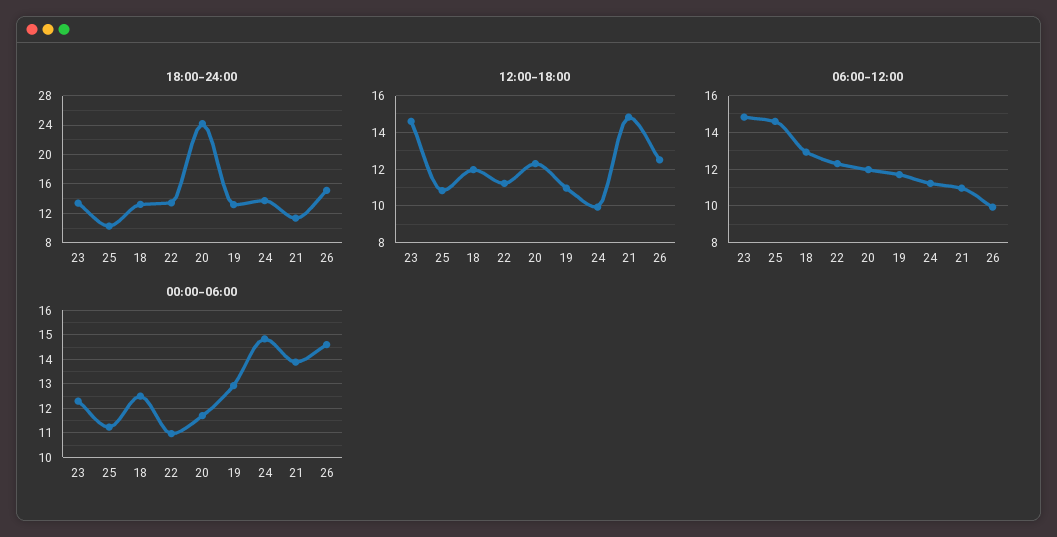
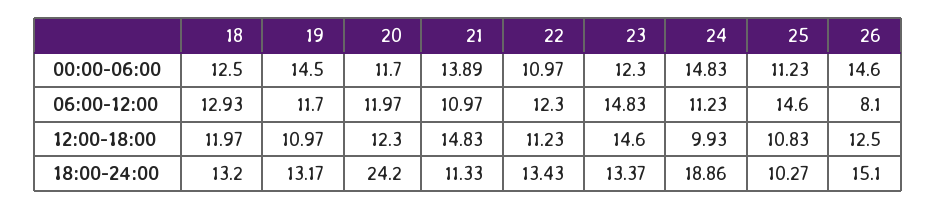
18:00-24:00, 24: 14 -> 18.86
06:00-12:00, 26: 10 -> 8.1
00:00-06:00, 19: 13 -> 14.5

